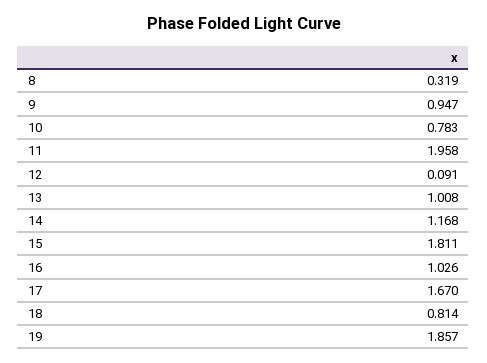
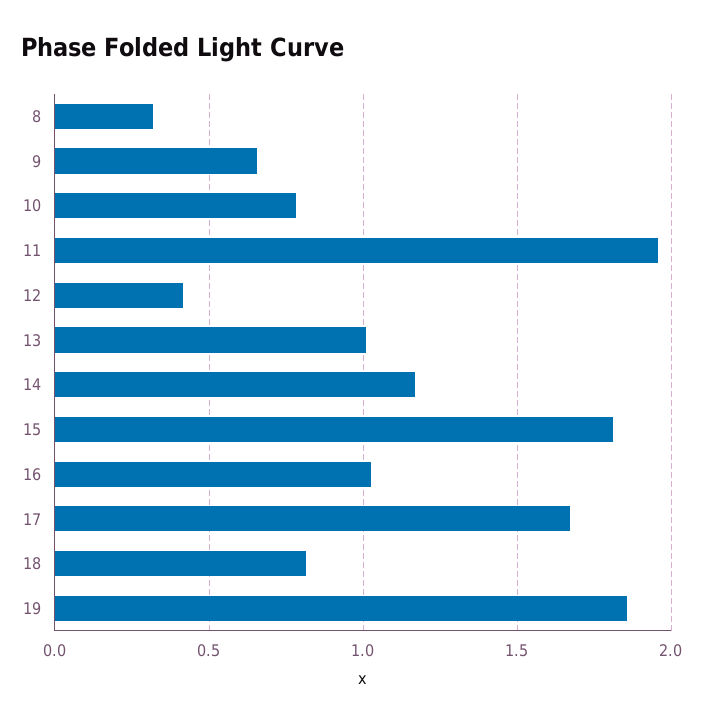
9: 0.947 -> 0.65
12: 0.091 -> 0.4

